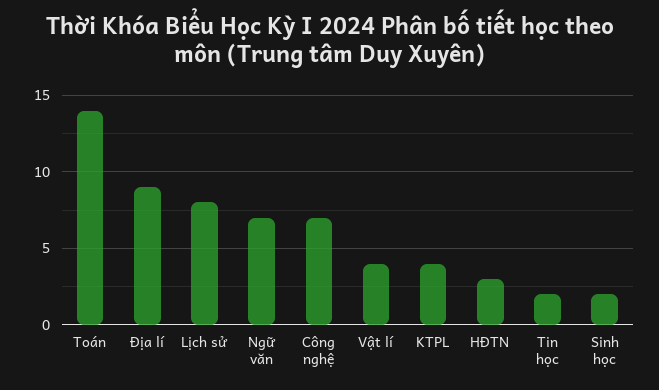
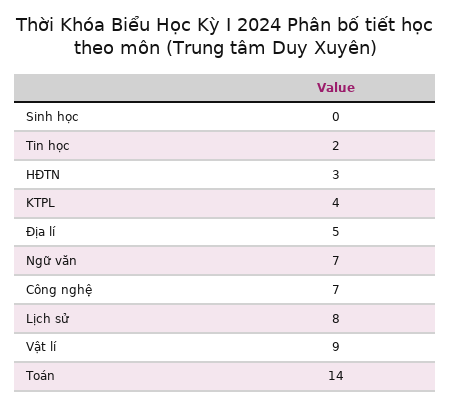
Địa lí: 9 -> 5
Vật lí: 4 -> 9
Sinh học: 2 -> 0

